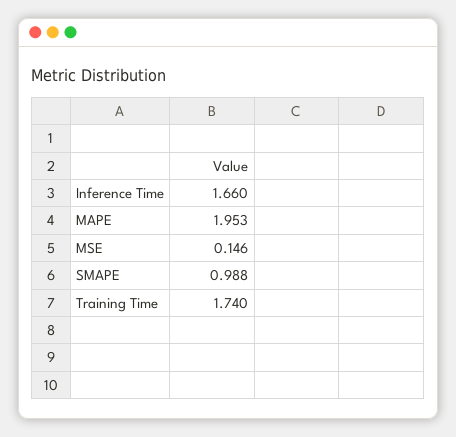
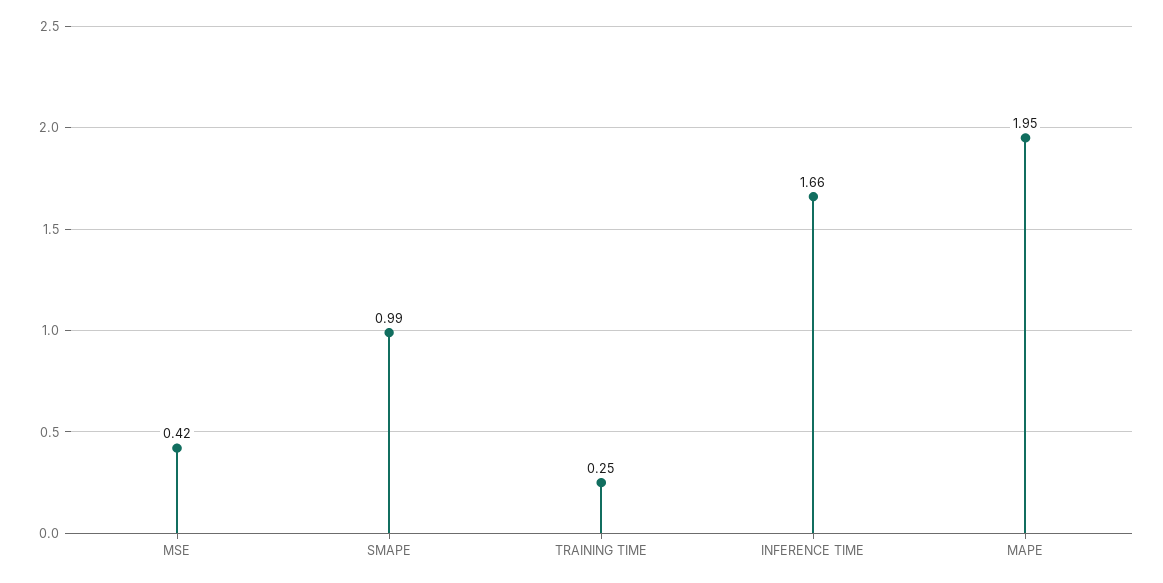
MSE: 0.146 -> 0.42
Training Time: 1.74 -> 0.25

